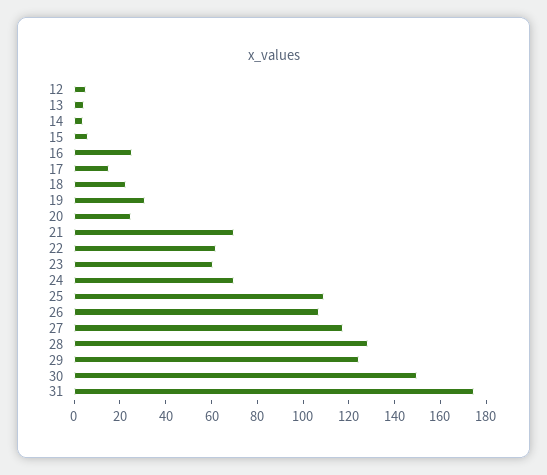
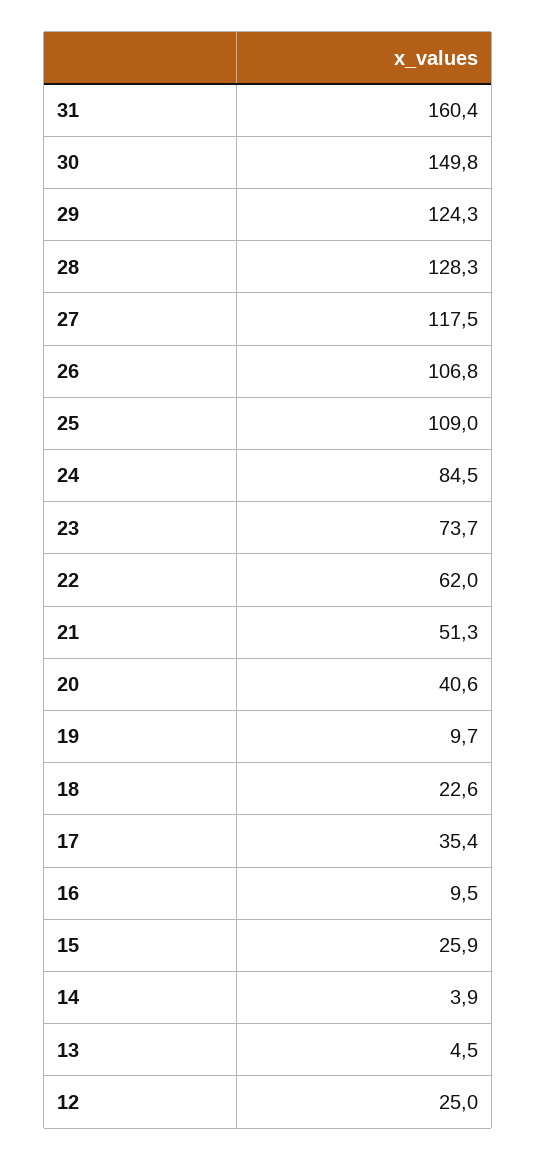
12: 5 -> 25
15: 5 -> 25.9
16: 25 -> 9.5
17: 15 -> 35.4
19: 30 -> 9.7
20: 25 -> 40.6
21: 70 -> 51.3
23: 60 -> 73.7
24: 70 -> 84.5
31: 175 -> 160.4

